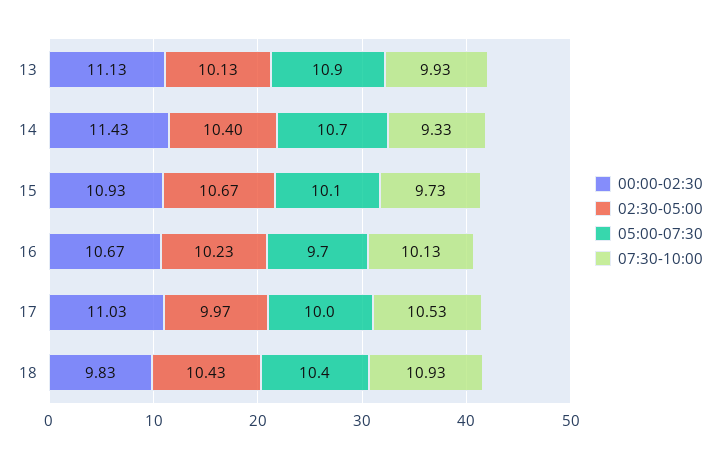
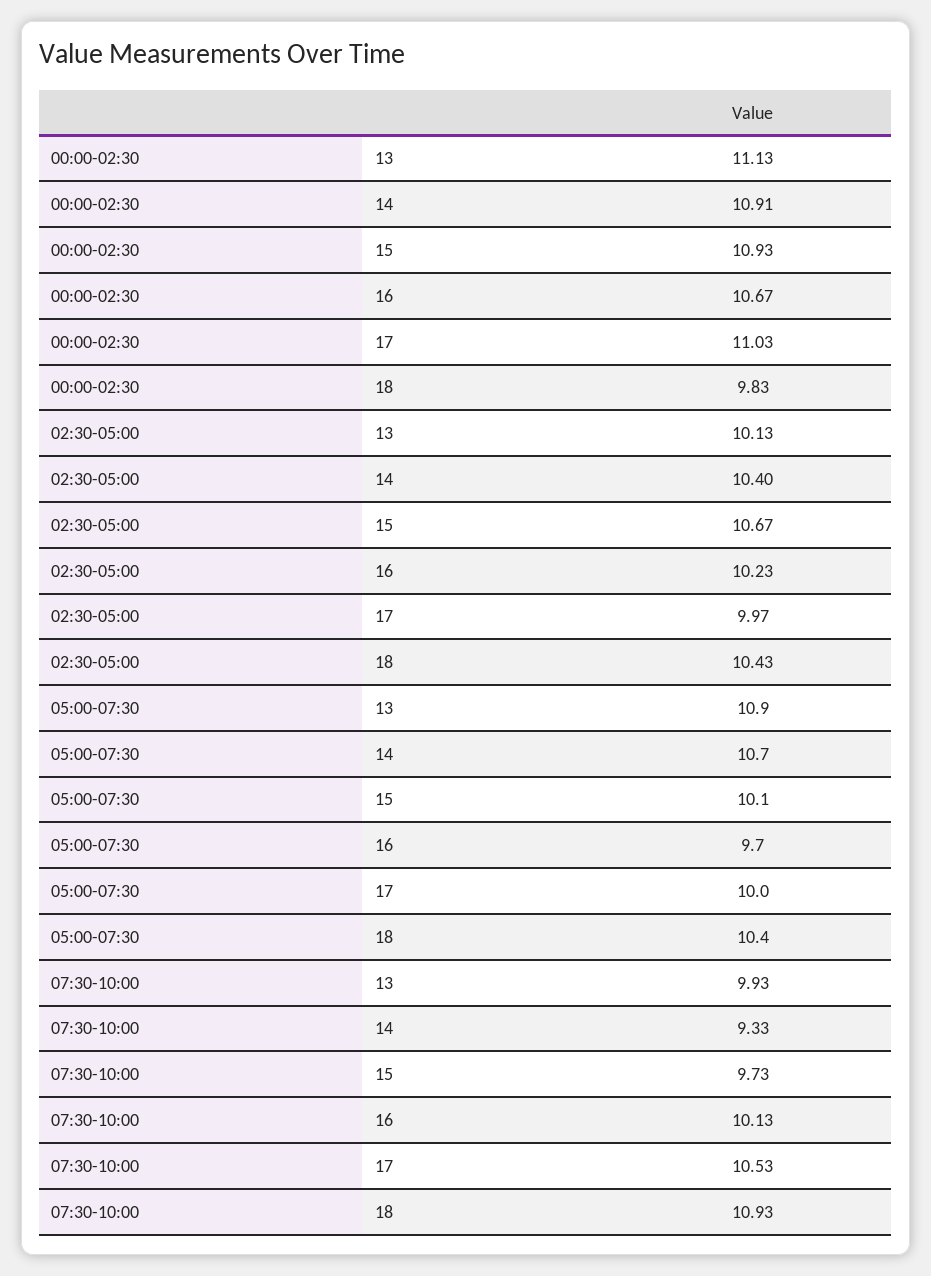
00:00-02:30, 14: 11.43 -> 10.91

